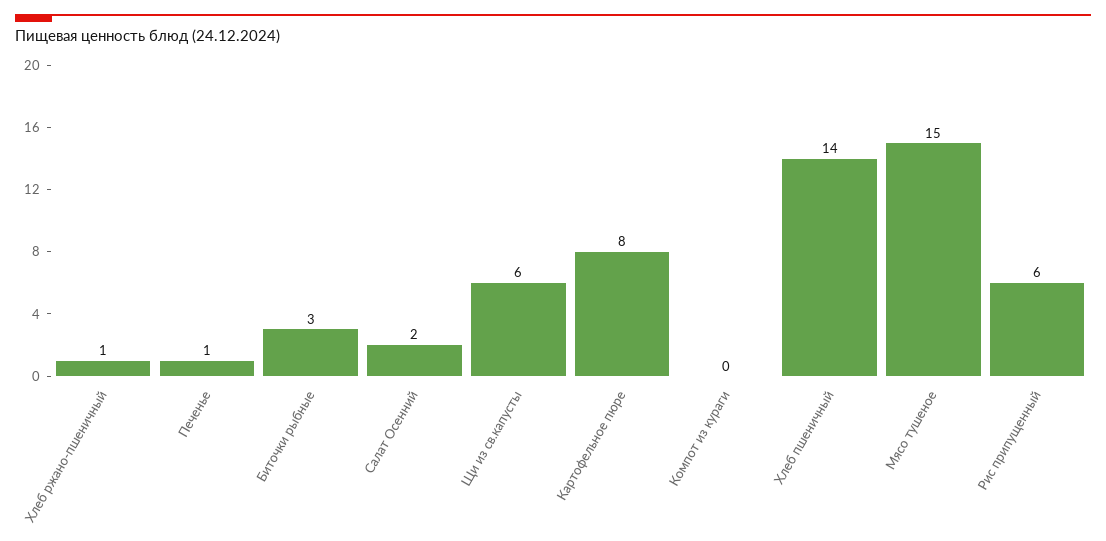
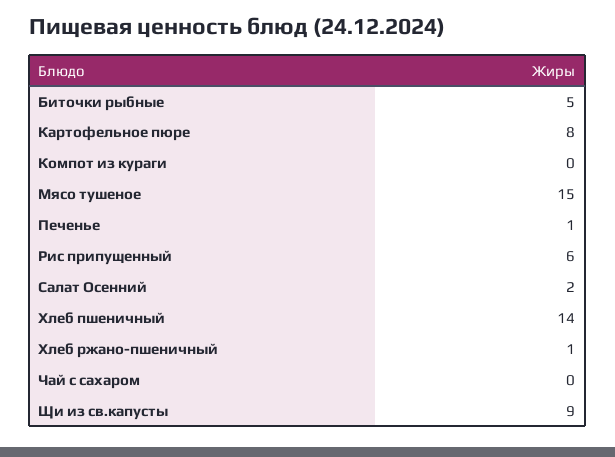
Биточки рыбные: 3 -> 5
Щи из св.капусты: 6 -> 9
Чай с сахаром: none -> 0

